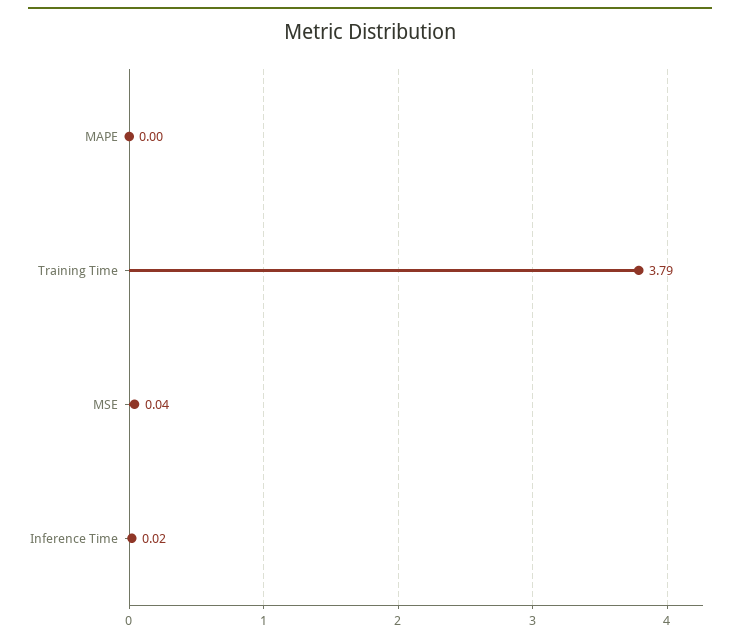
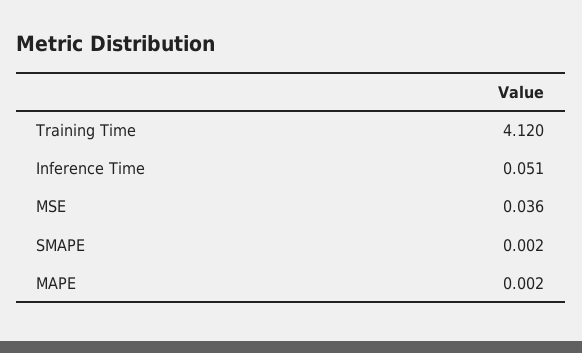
Training Time: 3.79 -> 4.12
Inference Time: 0.02 -> 0.051
SMAPE: none -> 0.002

